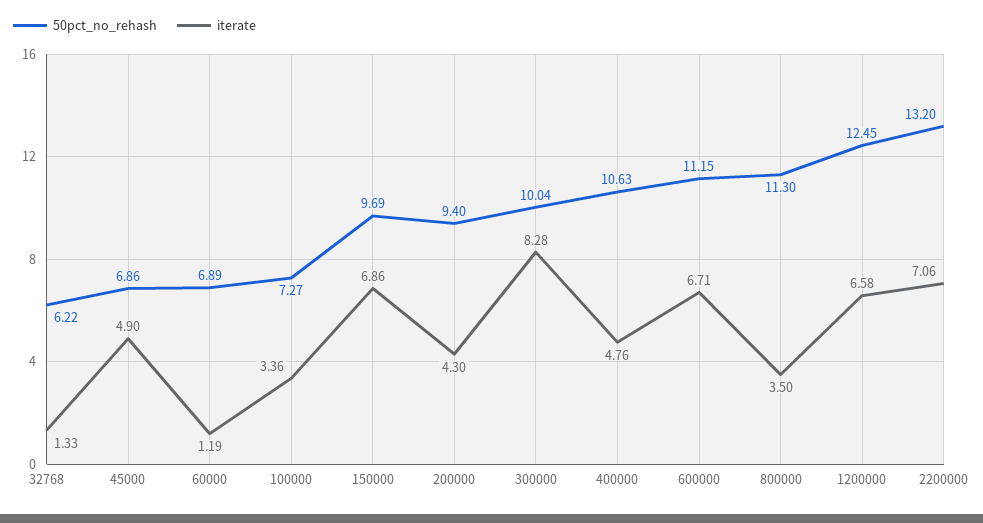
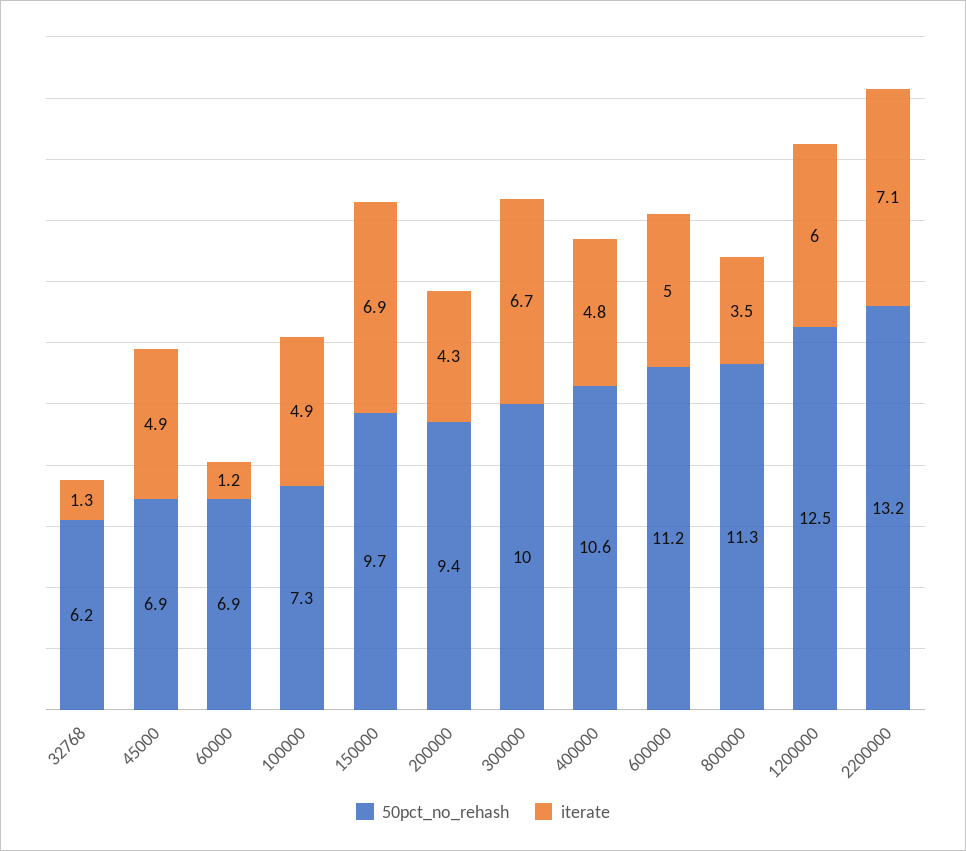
iterate, 100000: 3.36 -> 4.9
iterate, 300000: 8.28 -> 6.7
iterate, 600000: 6.71 -> 5
iterate, 1200000: 6.58 -> 6

